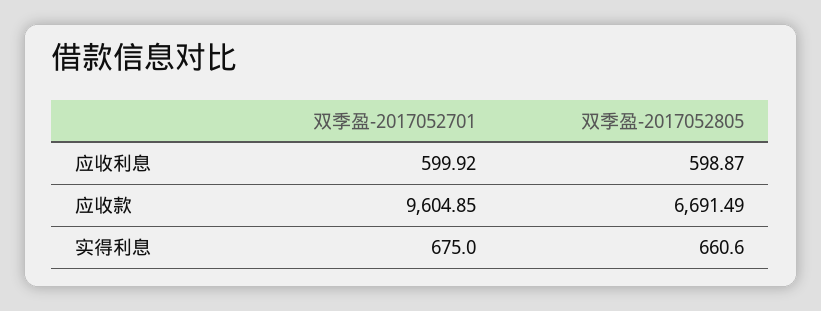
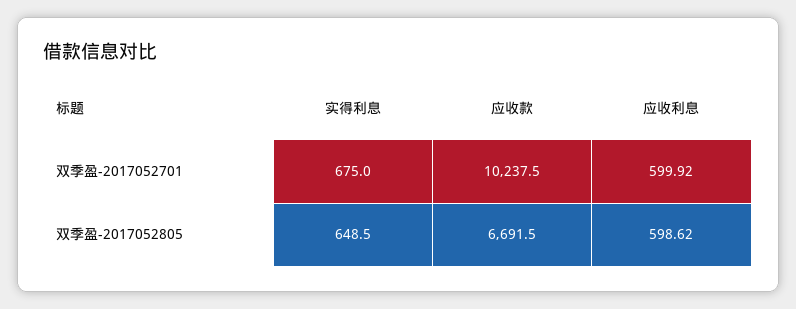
双季盈-2017052805, 应收利息: 598.87 -> 598.62
双季盈-2017052701, 应收款: 9604.85 -> 10237.5
双季盈-2017052805, 实得利息: 660.6 -> 648.5

